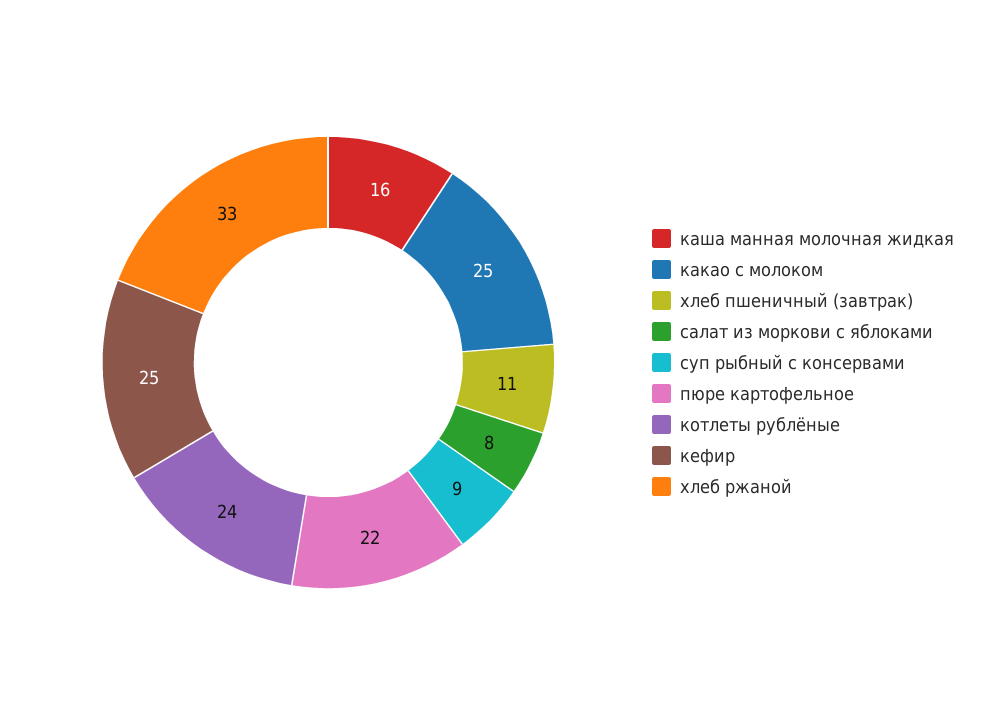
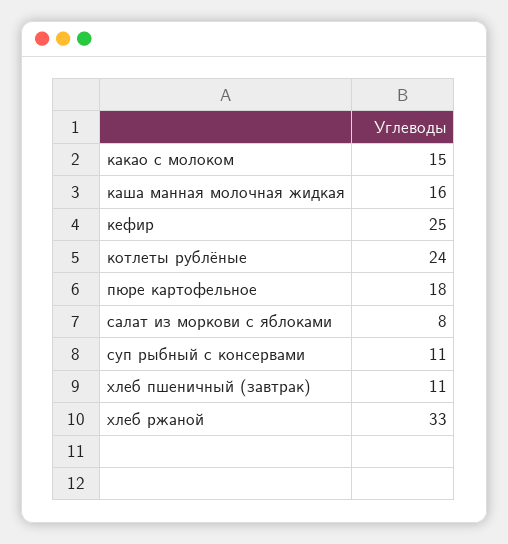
какао с молоком: 25 -> 15
суп рыбный с консервами: 9 -> 11
пюре картофельное: 22 -> 18

